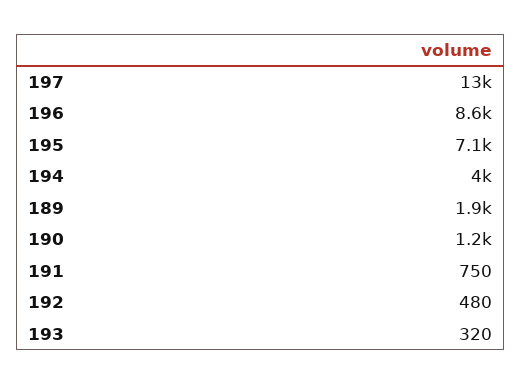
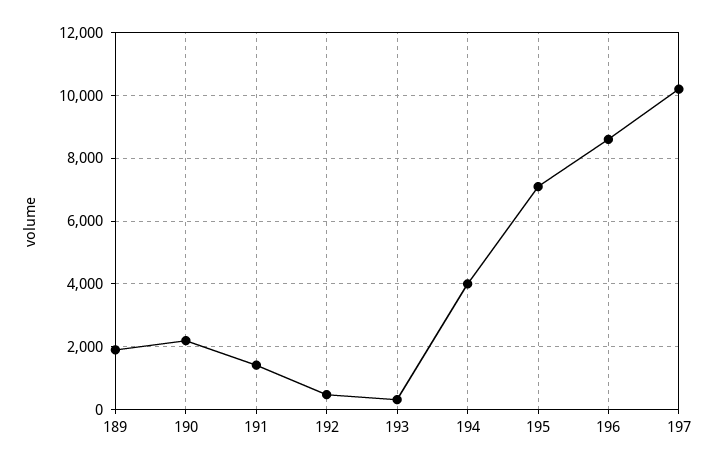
197: 13000 -> 10200
190: 1200 -> 2200
191: 750 -> 1400

